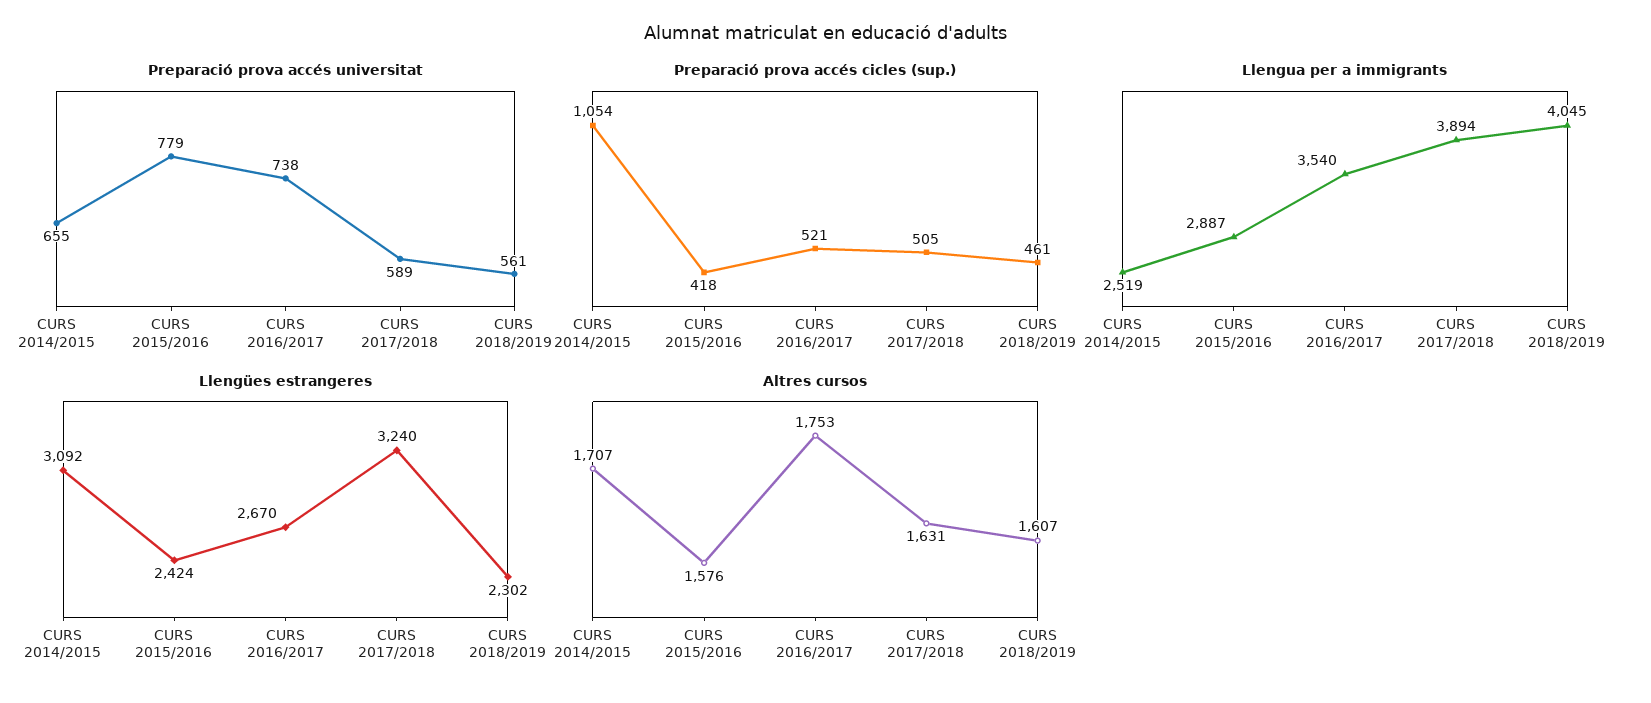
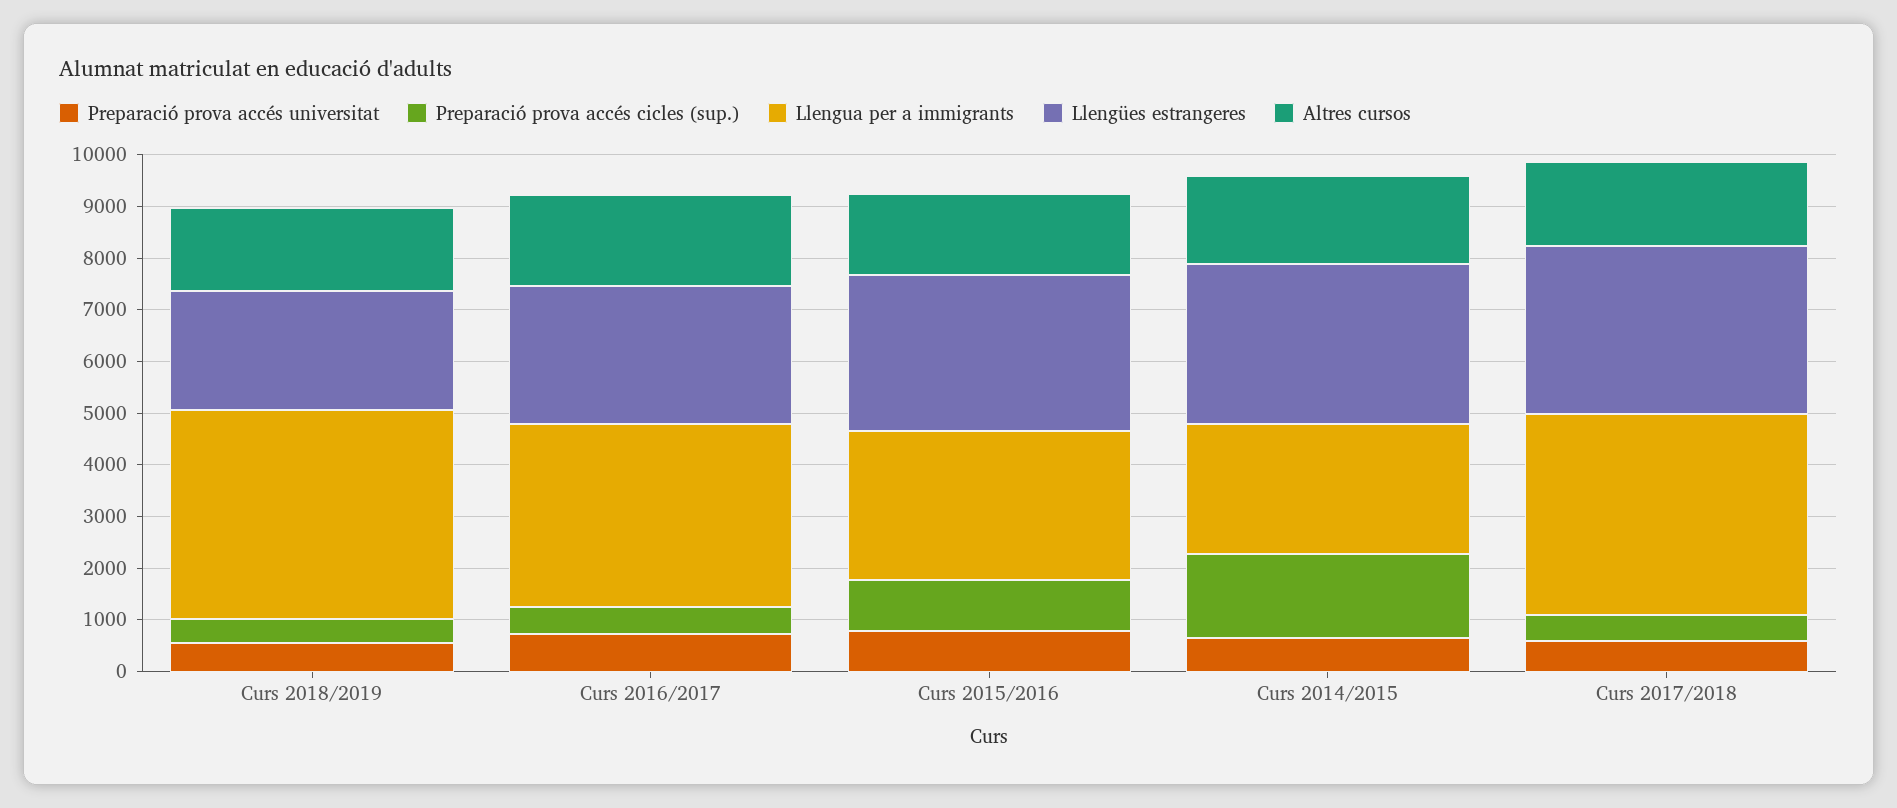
Preparació prova accés cicles (sup.), CURS 2014/2015: 1054 -> 1600
Preparació prova accés cicles (sup.), CURS 2015/2016: 418 -> 1000
Llengües estrangeres, CURS 2015/2016: 2424 -> 3000

